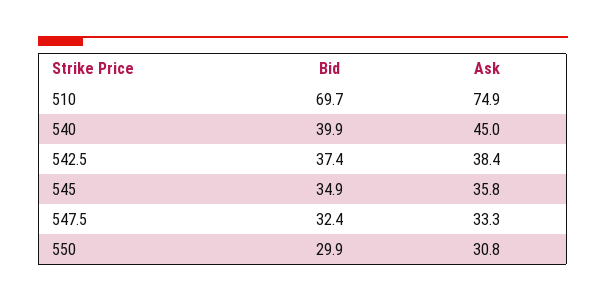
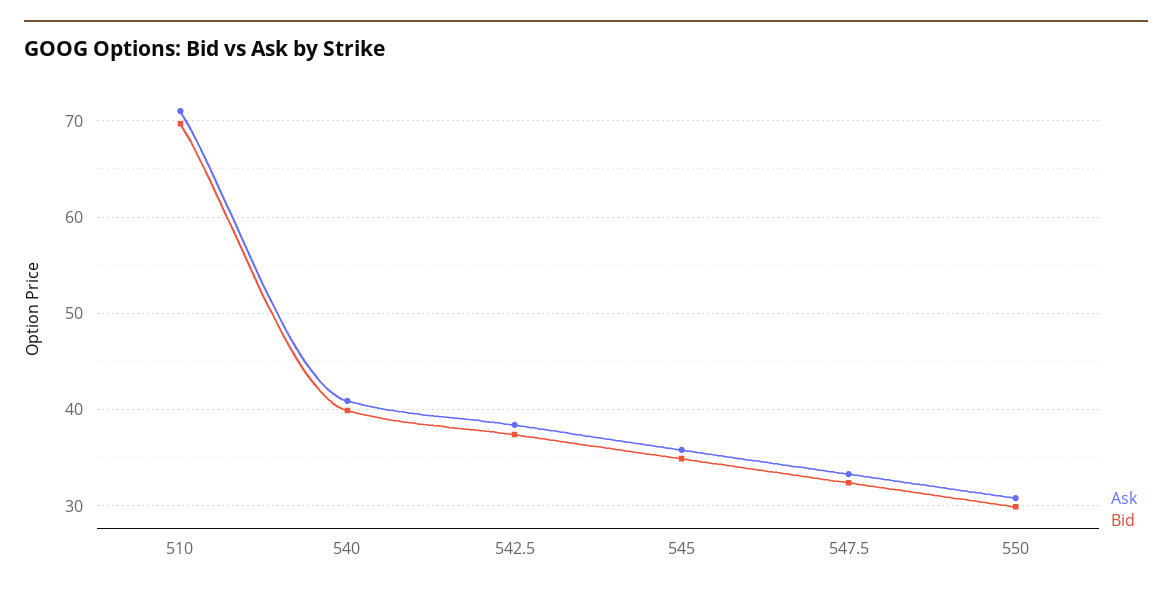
Ask, 510: 74.9 -> 71
Ask, 540: 45 -> 41

